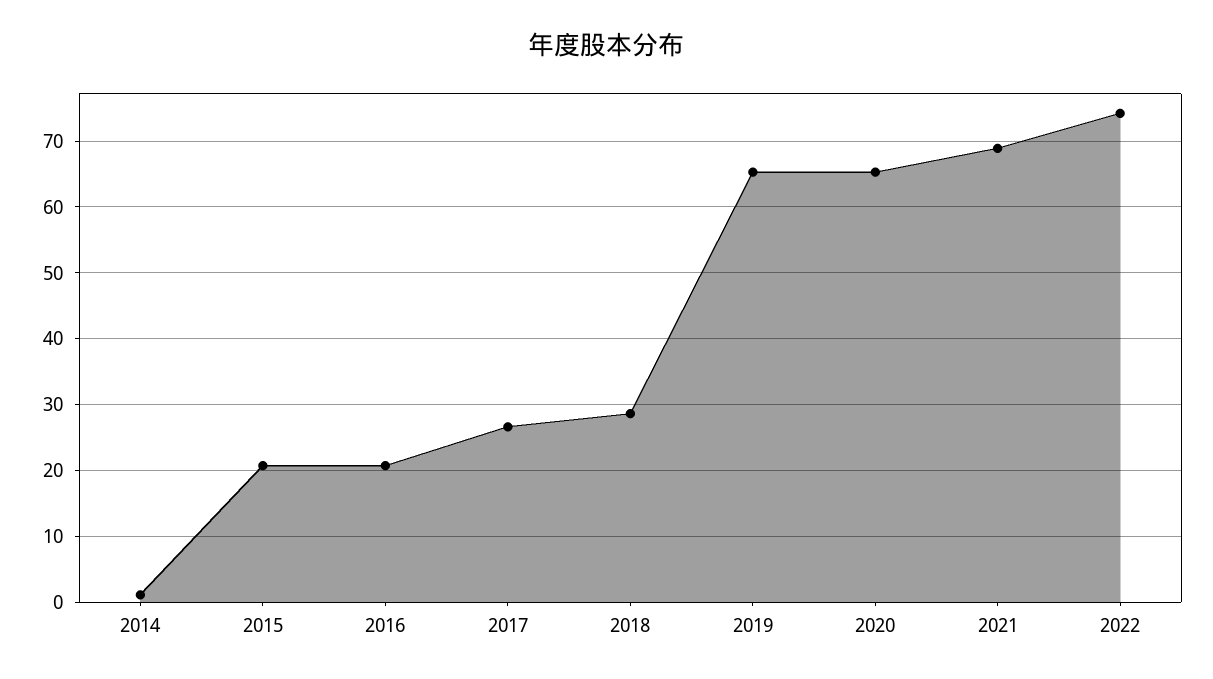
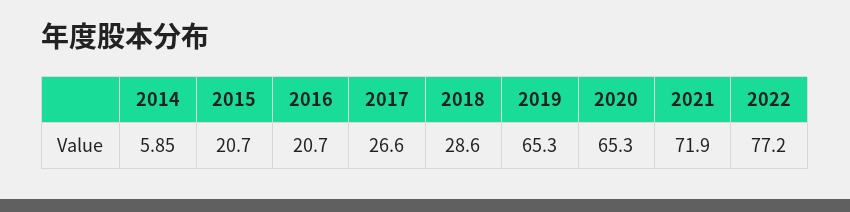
2014: 1 -> 5.85
2021: 69 -> 71.9
2022: 74 -> 77.2

